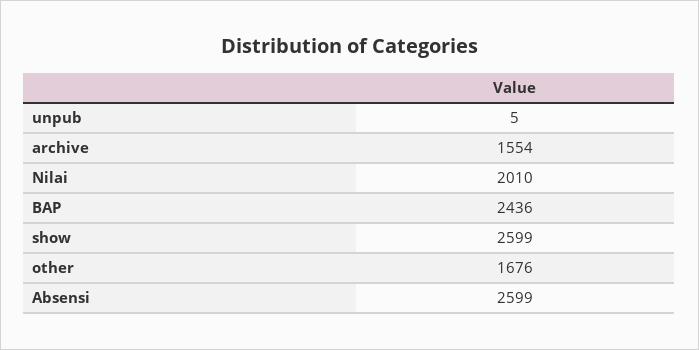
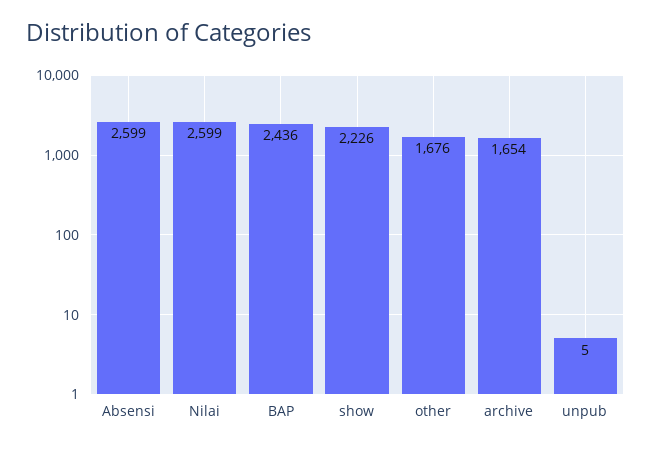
archive: 1554 -> 1654
Nilai: 2010 -> 2599
show: 2599 -> 2226

